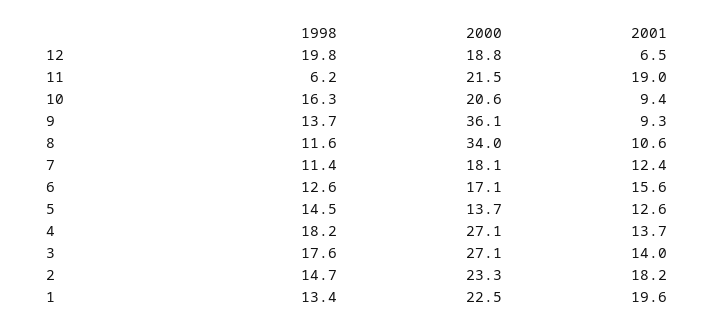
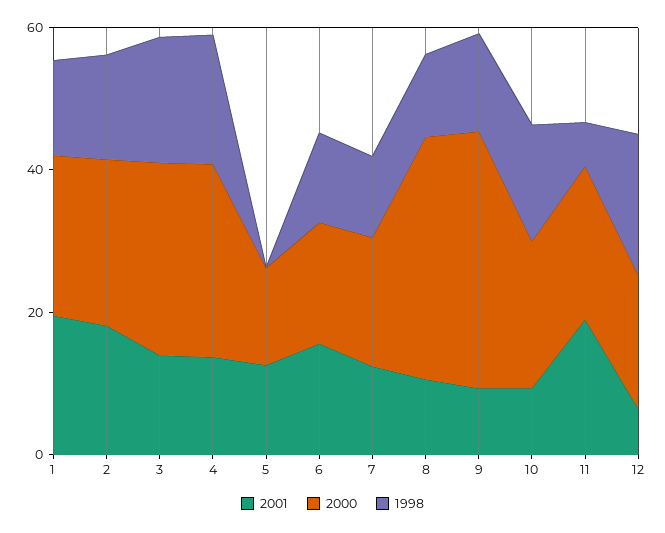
1998, 5: 14.5 -> 0

